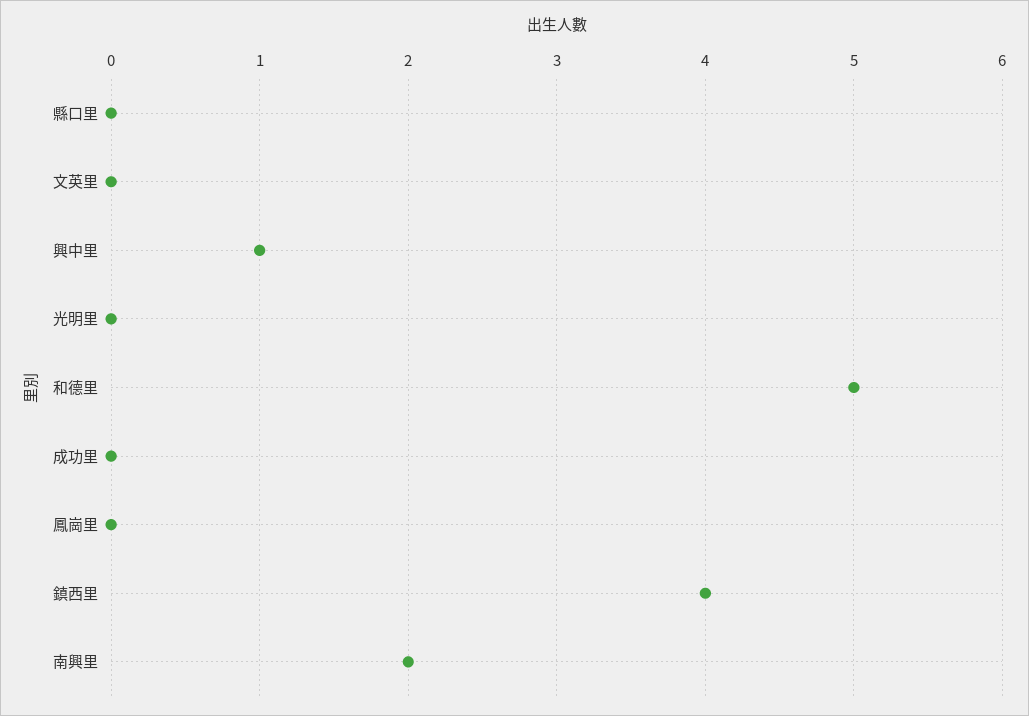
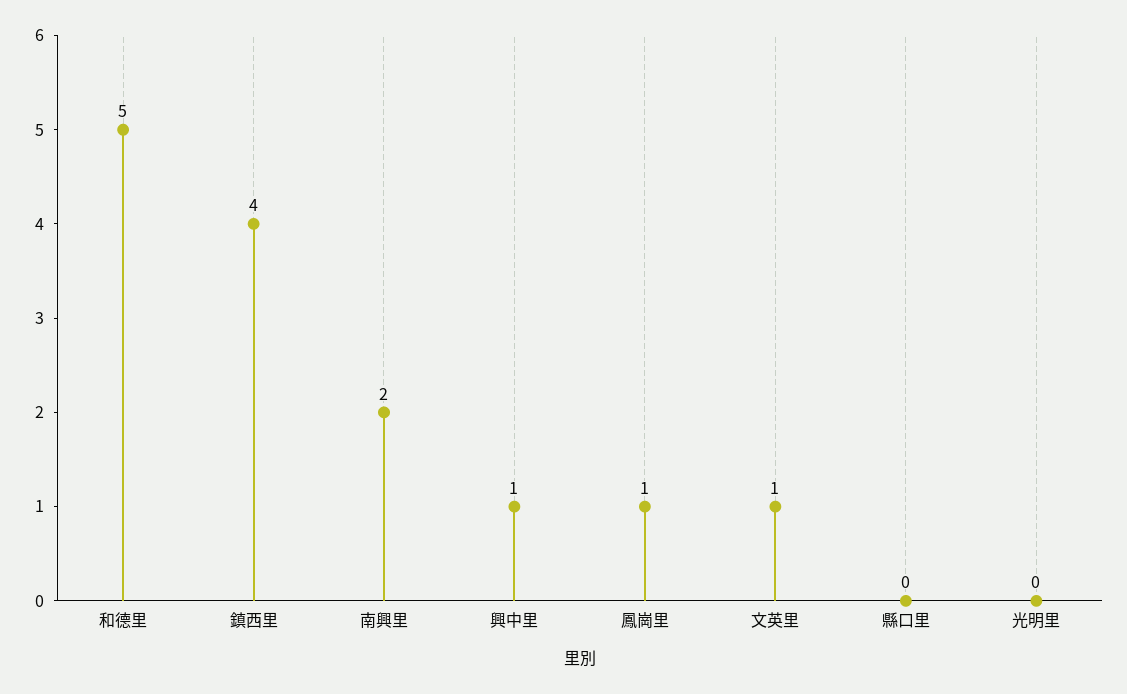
文英里: 0 -> 1
成功里: 0 -> none
鳳崗里: 0 -> 1

